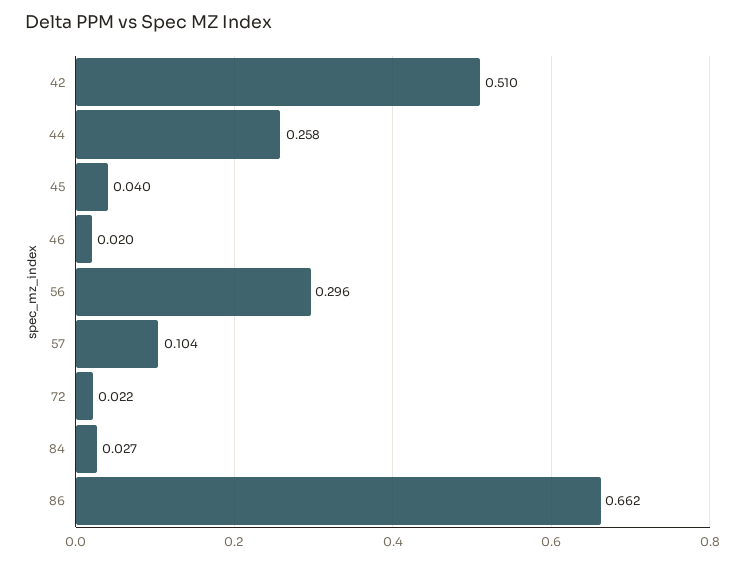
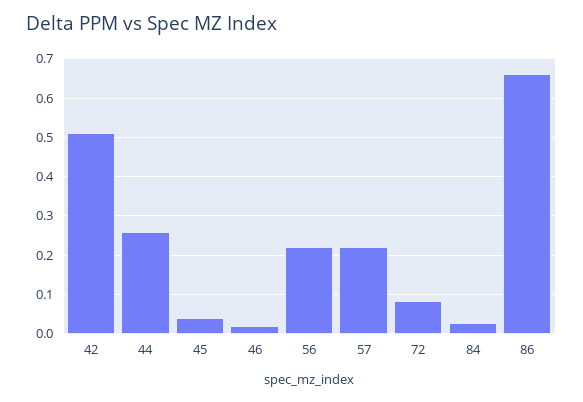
56: 0.296 -> 0.22
57: 0.104 -> 0.22
72: 0.022 -> 0.08

